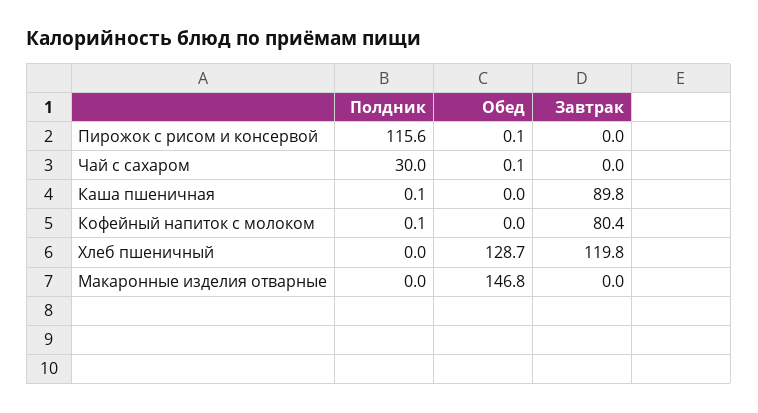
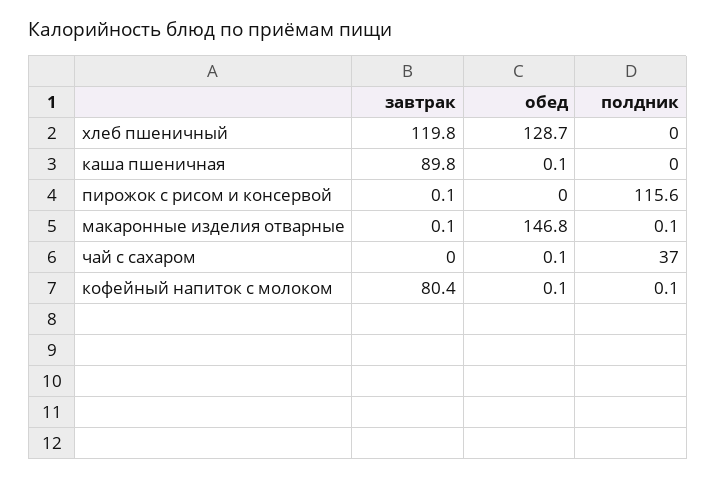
Обед, Пирожок с рисом и консервой: 0.1 -> 0
Завтрак, Пирожок с рисом и консервой: 0 -> 0.1
Полдник, Чай с сахаром: 30 -> 37
Полдник, Каша пшеничная: 0.1 -> 0
Обед, Каша пшеничная: 0 -> 0.1
Обед, Кофейный напиток с молоком: 0 -> 0.1
Полдник, Макаронные изделия отварные: 0 -> 0.1
Завтрак, Макаронные изделия отварные: 0 -> 0.1

